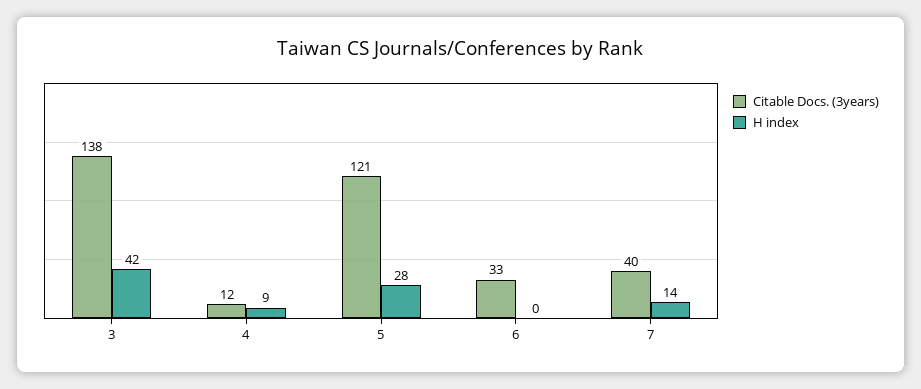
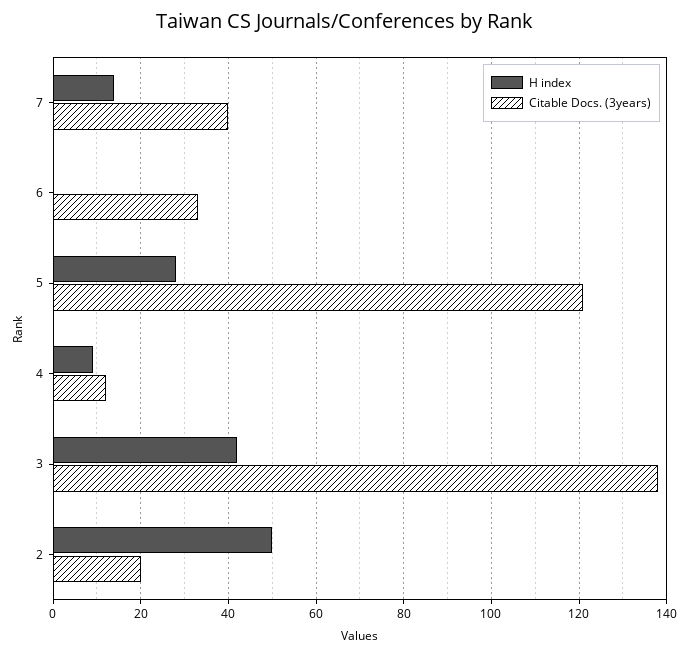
H index, 2: none -> 50
Citable Docs. (3years), 2: none -> 20

